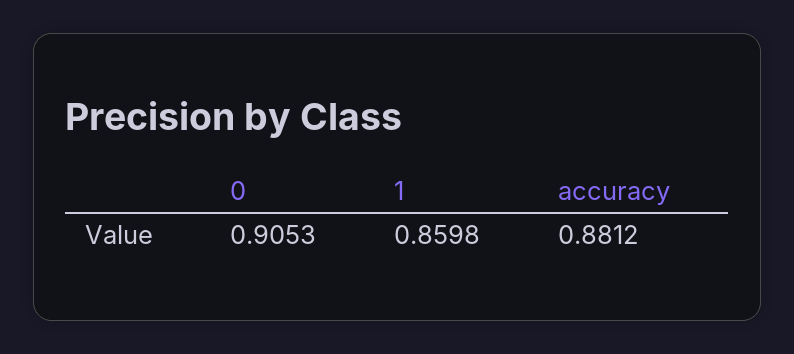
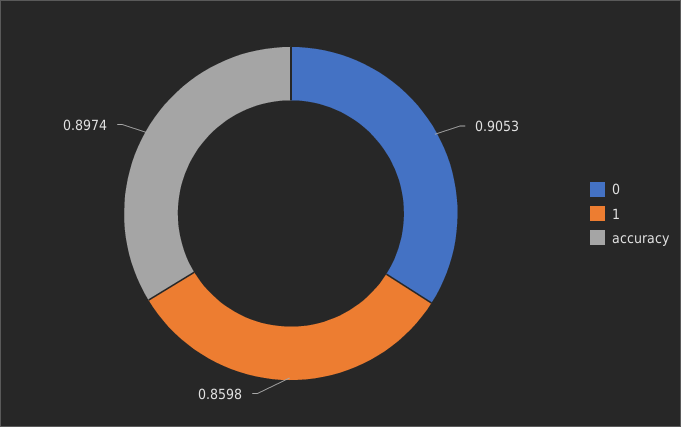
accuracy: 0.8812 -> 0.8974

